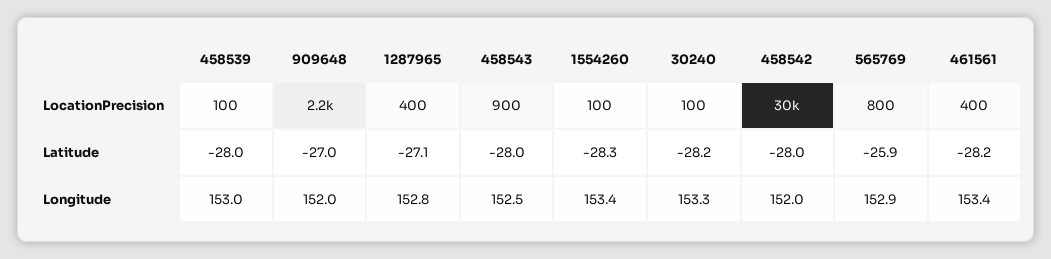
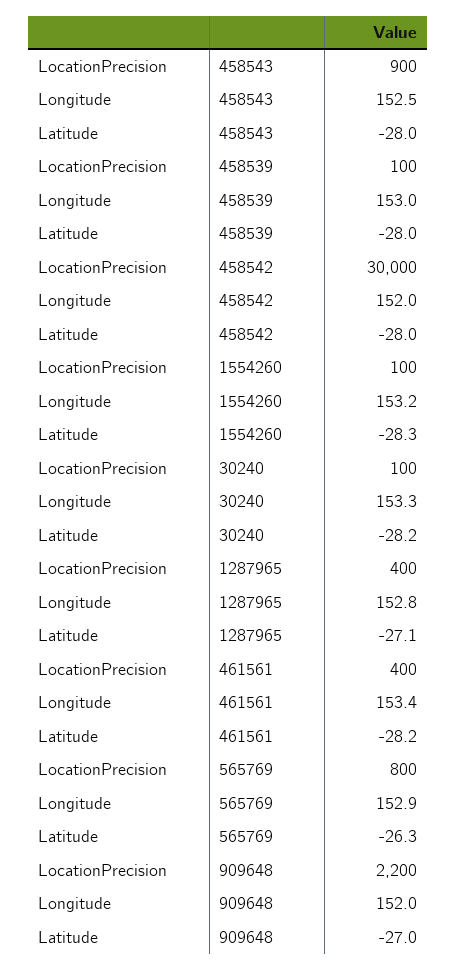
565769, Latitude: -25.9 -> -26.3
1554260, Longitude: 153.4 -> 153.2

